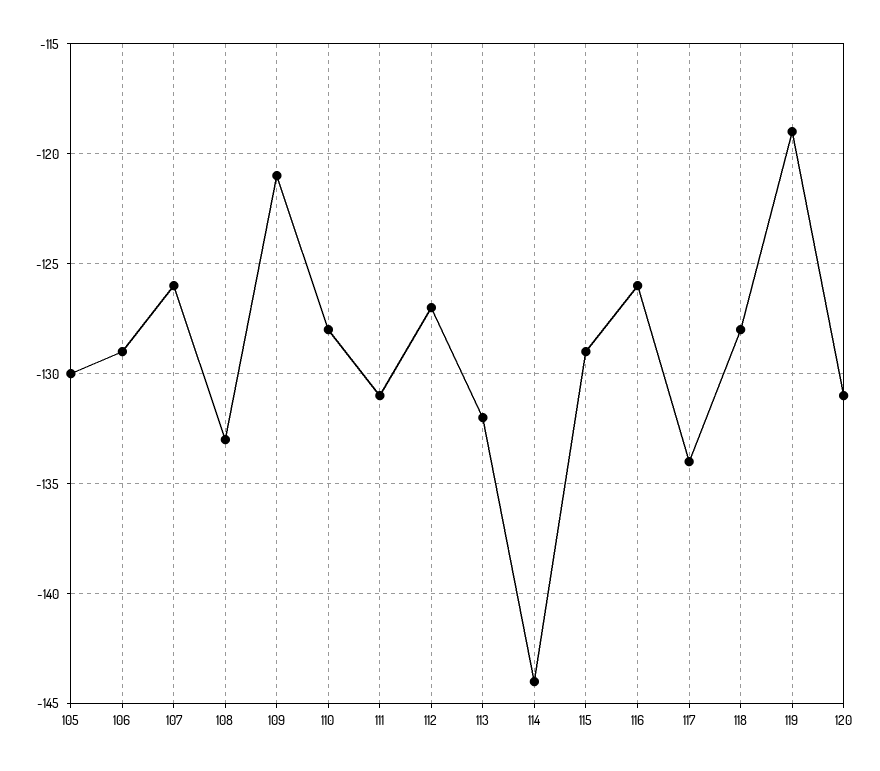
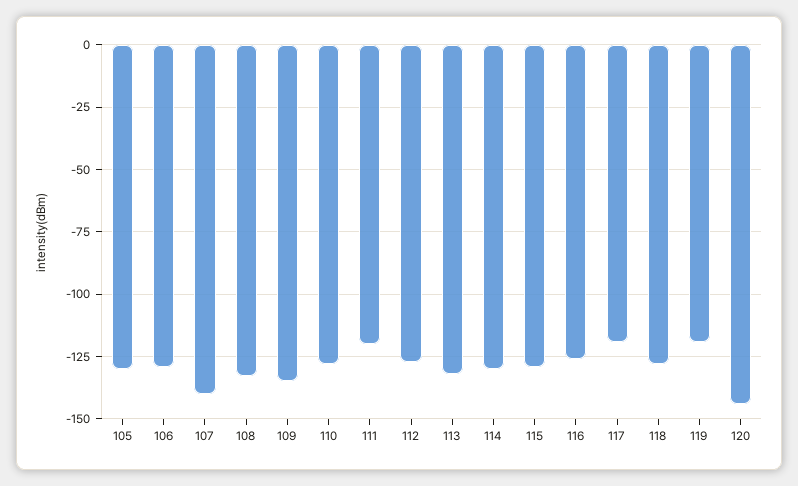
107: -126 -> -140
109: -121 -> -135
111: -131 -> -120
114: -144 -> -130
117: -134 -> -120
120: -131 -> -145

